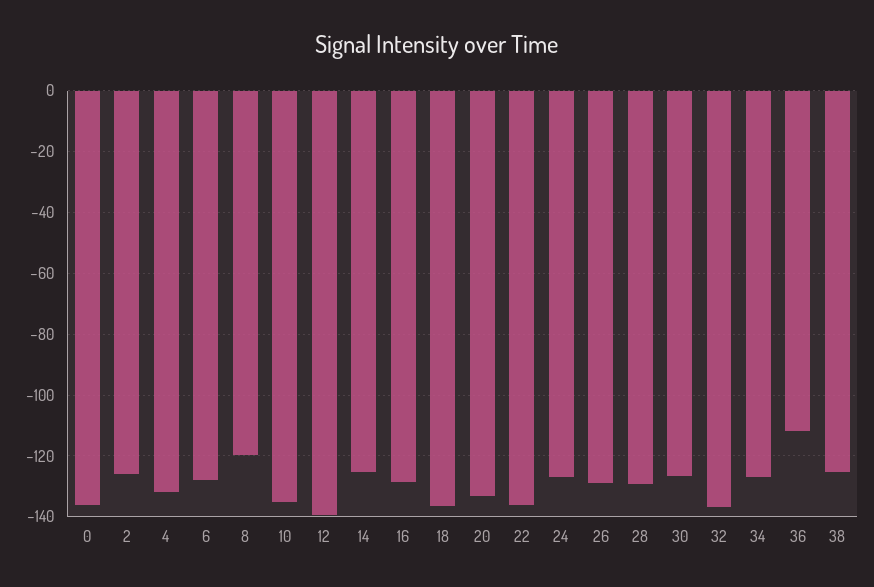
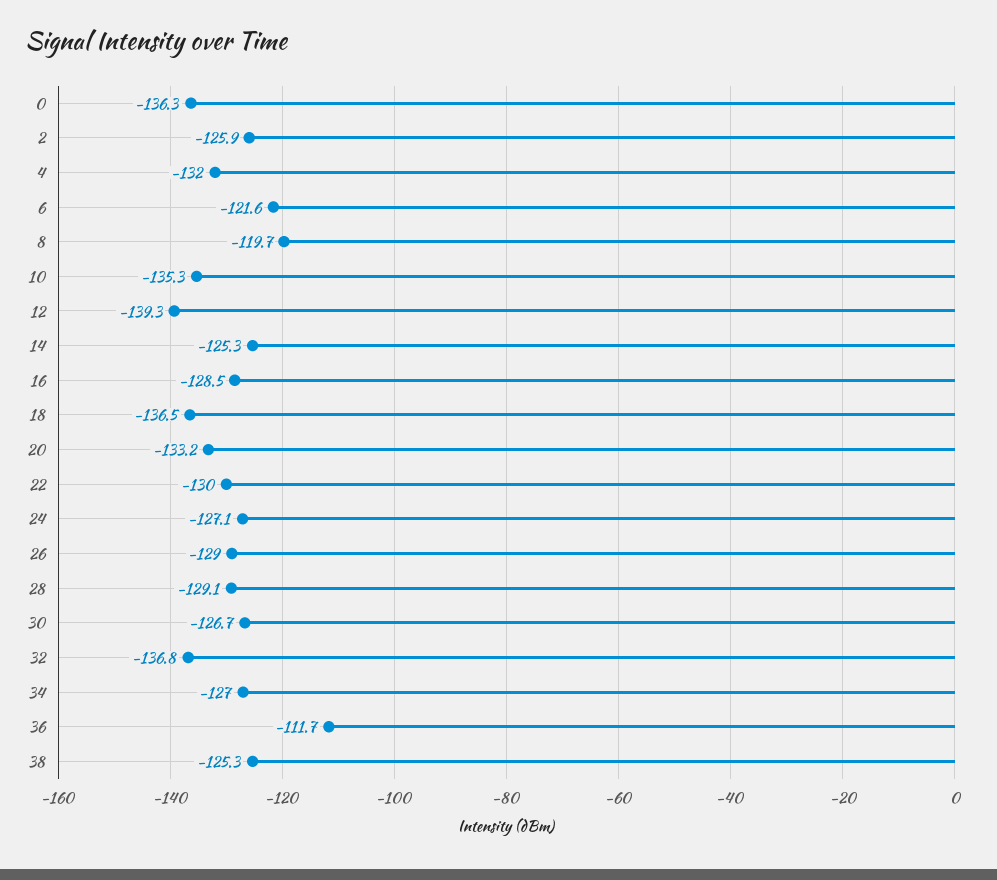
6: -128 -> -121.6
22: -136 -> -130

